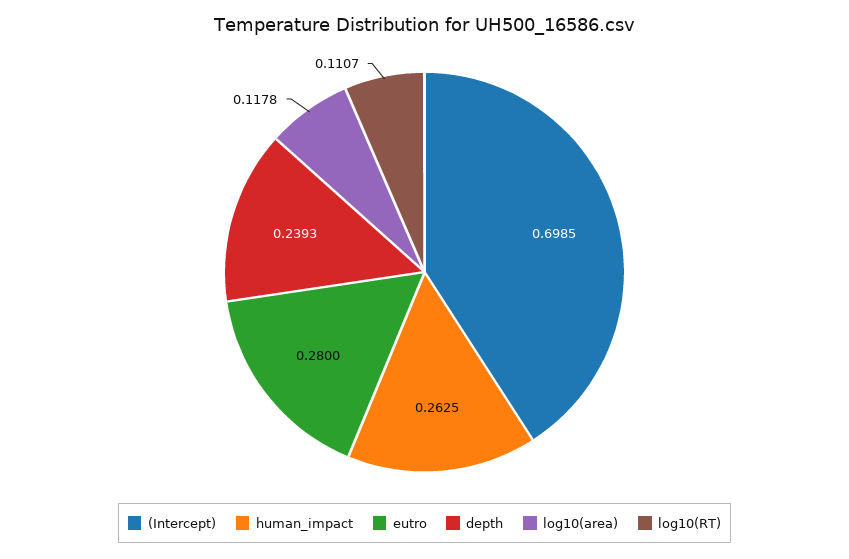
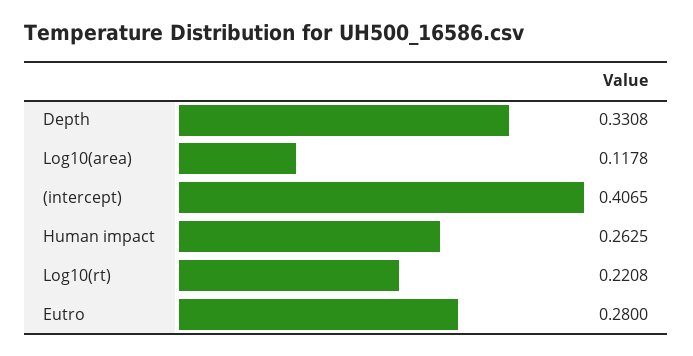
(Intercept): 0.6985 -> 0.4065
depth: 0.2393 -> 0.3308
log10(RT): 0.1107 -> 0.2208

